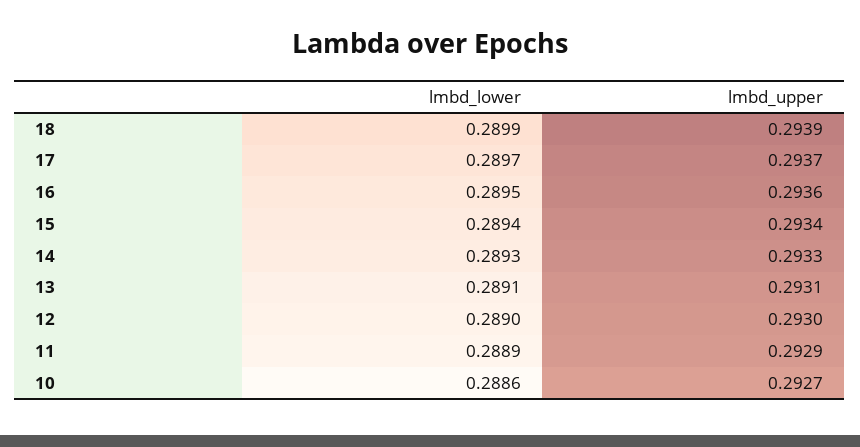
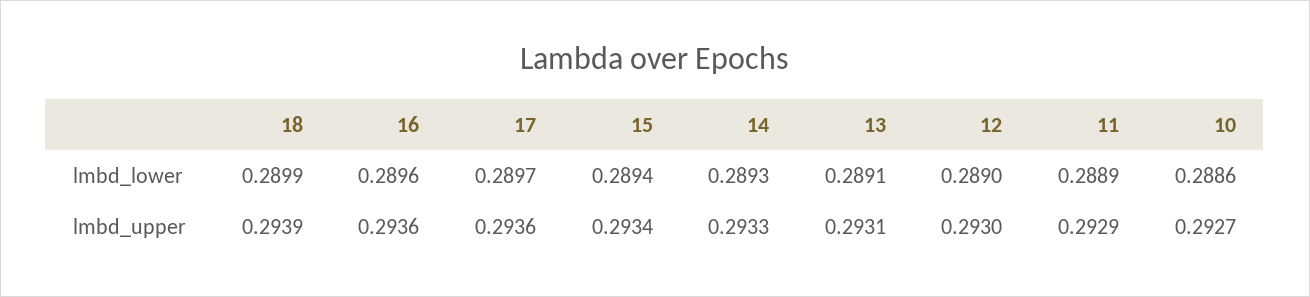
lmbd_upper, 17: 0.2937 -> 0.2936
lmbd_lower, 16: 0.2895 -> 0.2896

